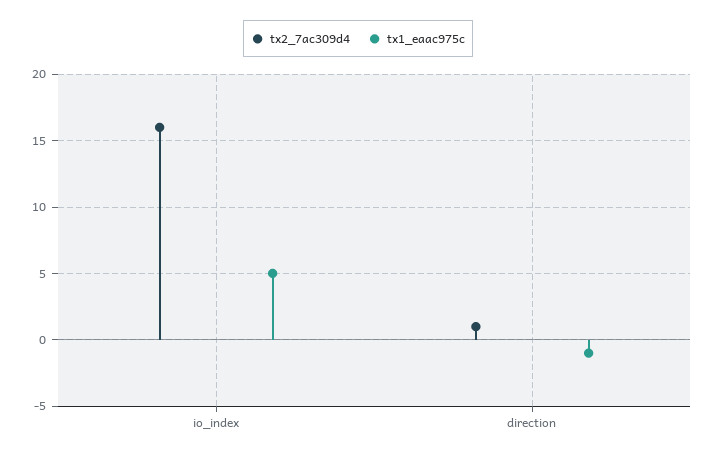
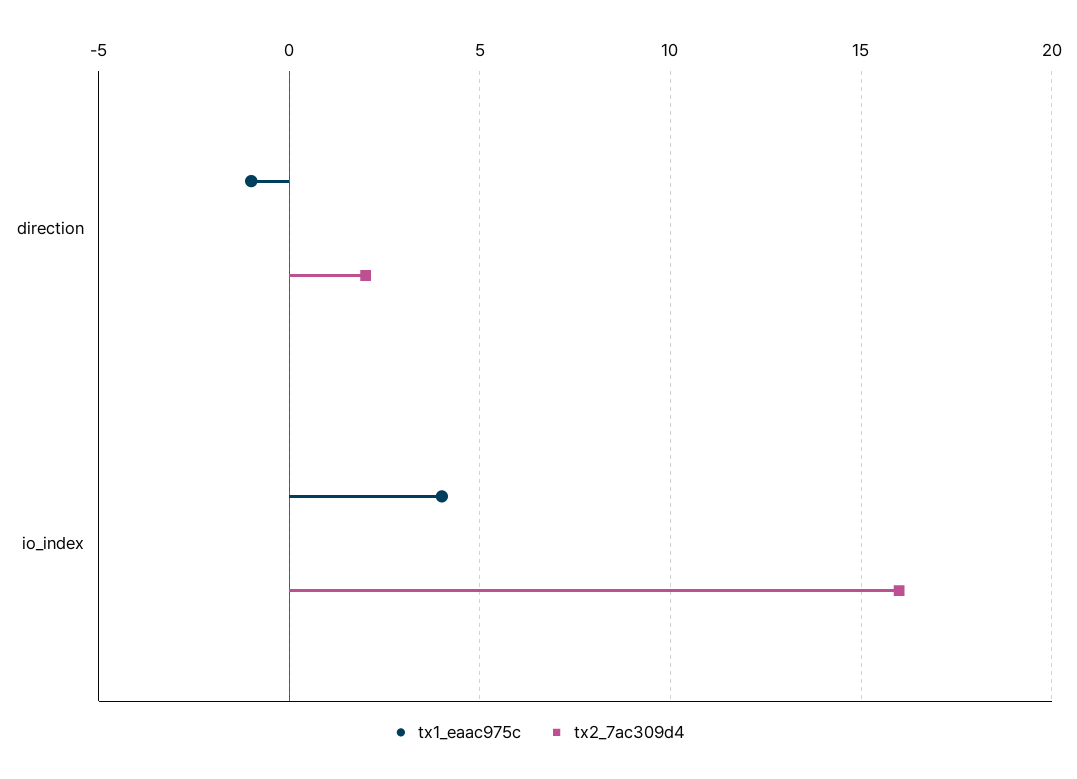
tx1_eaac975c, io_index: 5 -> 4
tx2_7ac309d4, direction: 1 -> 2

